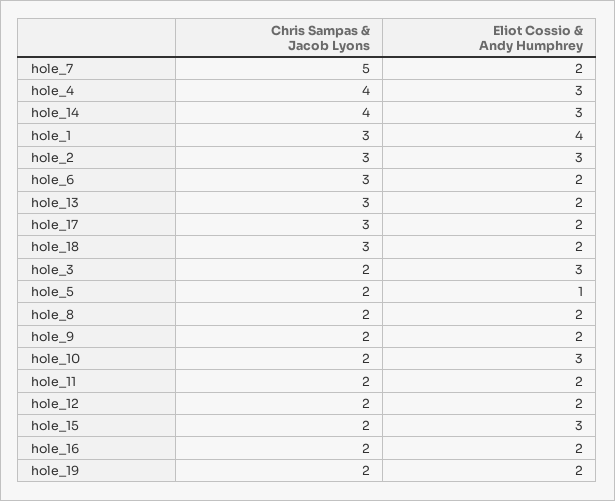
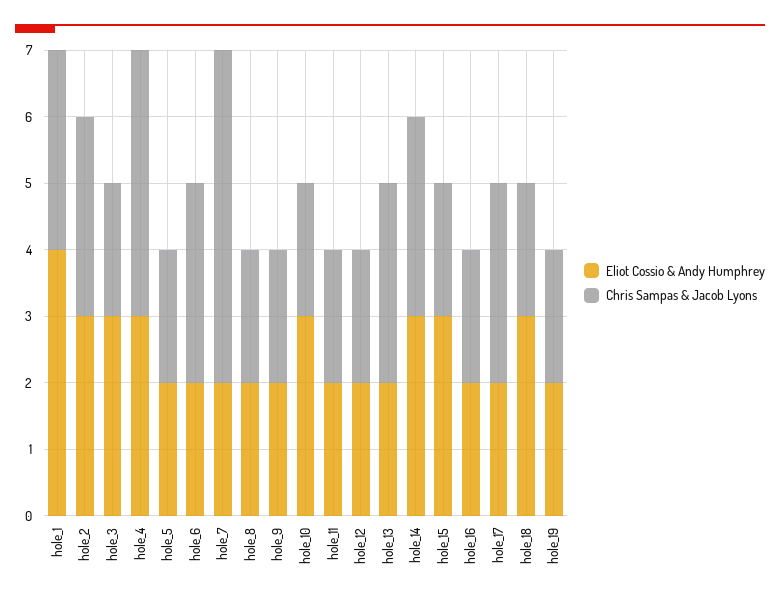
Chris Sampas & Jacob Lyons, hole_14: 4 -> 3
Chris Sampas & Jacob Lyons, hole_18: 3 -> 2
Eliot Cossio & Andy Humphrey, hole_18: 2 -> 3
Eliot Cossio & Andy Humphrey, hole_5: 1 -> 2

